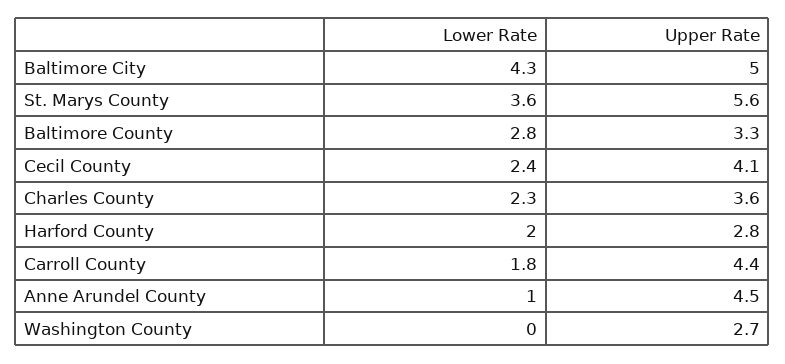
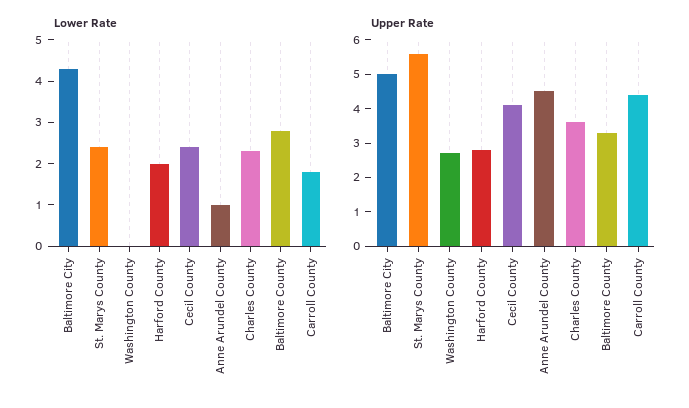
Lower Rate, St. Marys County: 3.6 -> 2.5

